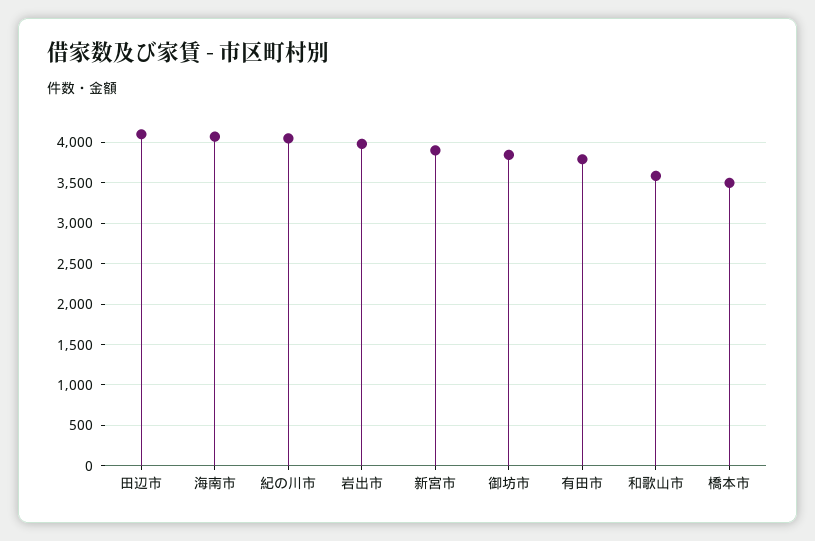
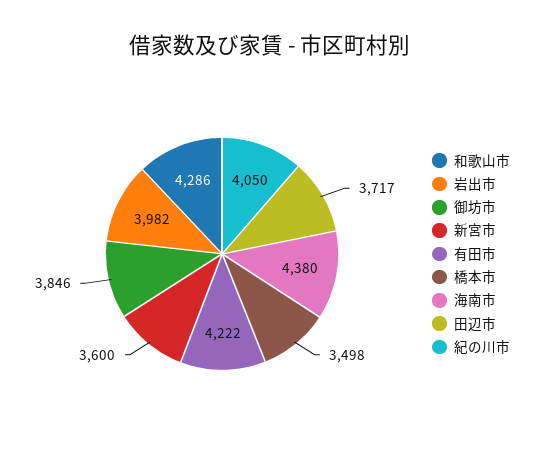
田辺市: 4100 -> 3717
海南市: 4100 -> 4380
新宮市: 3900 -> 3600
有田市: 3800 -> 4222
和歌山市: 3600 -> 4286

